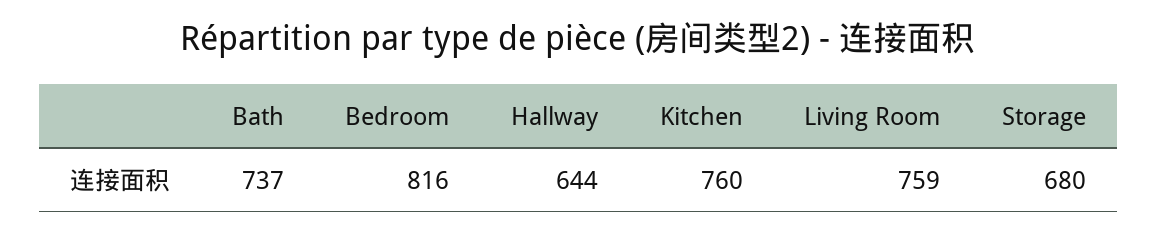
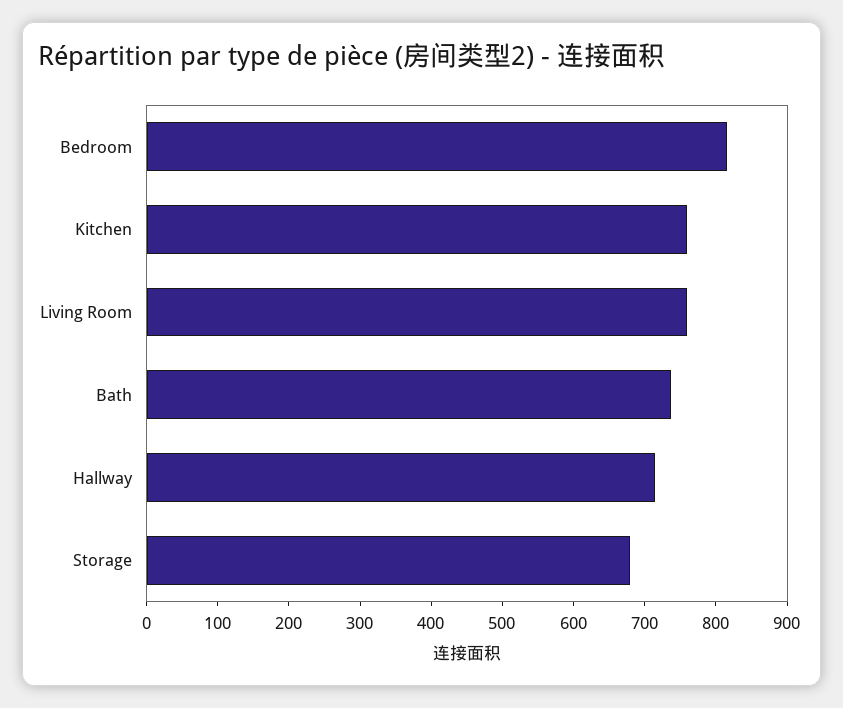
Hallway: 644 -> 720

